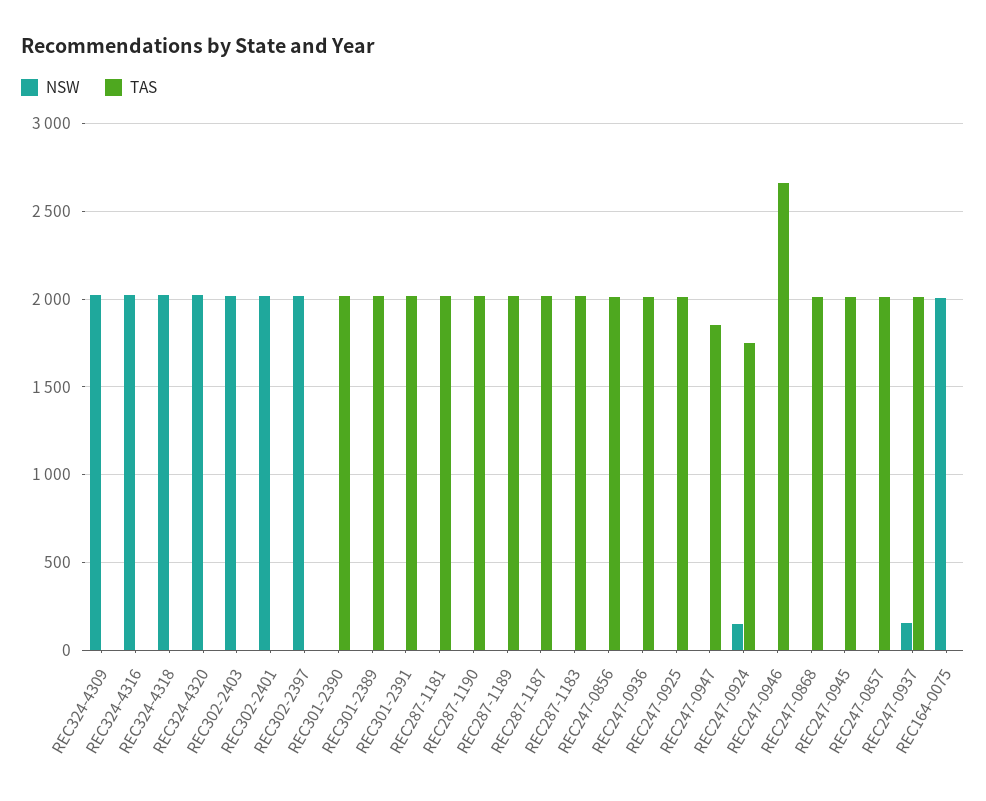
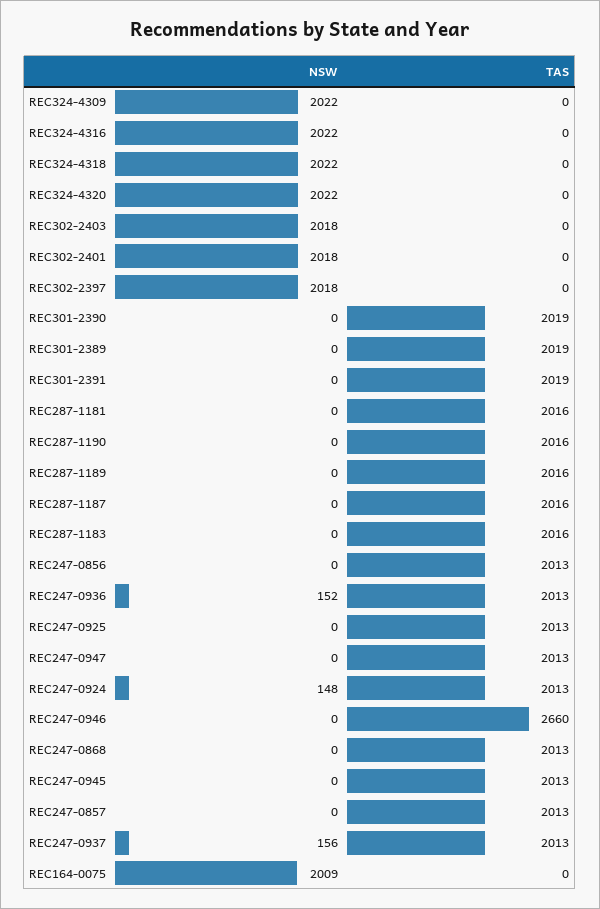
NSW, REC247-0936: 0 -> 152
TAS, REC247-0947: 1850 -> 2013
TAS, REC247-0924: 1750 -> 2013

